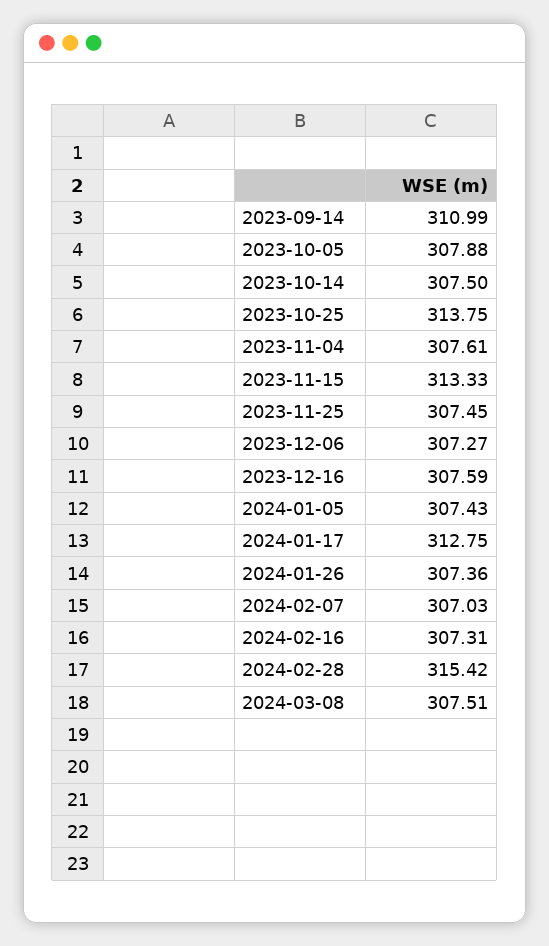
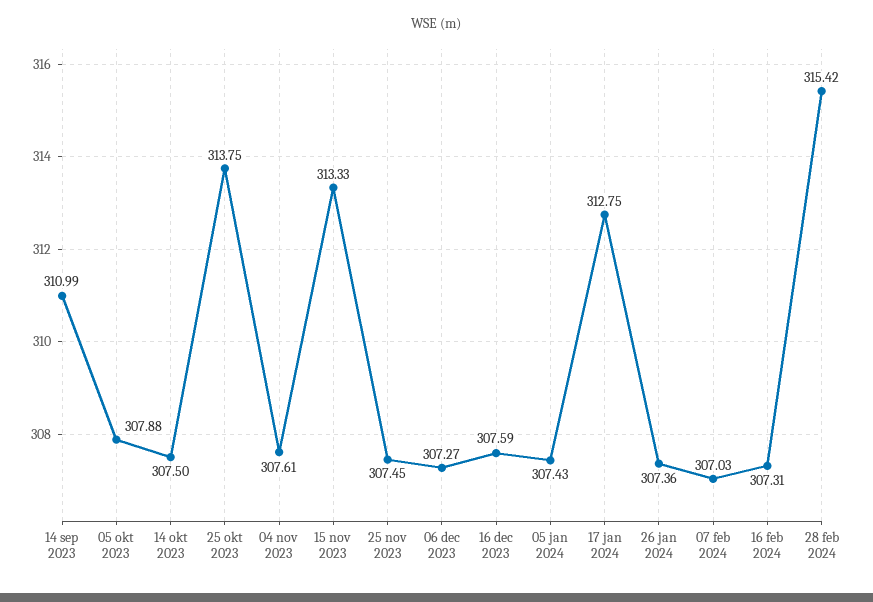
2024-03-08: 307.51 -> none

